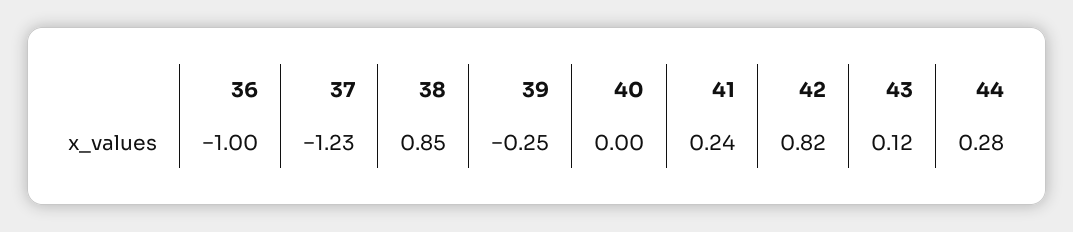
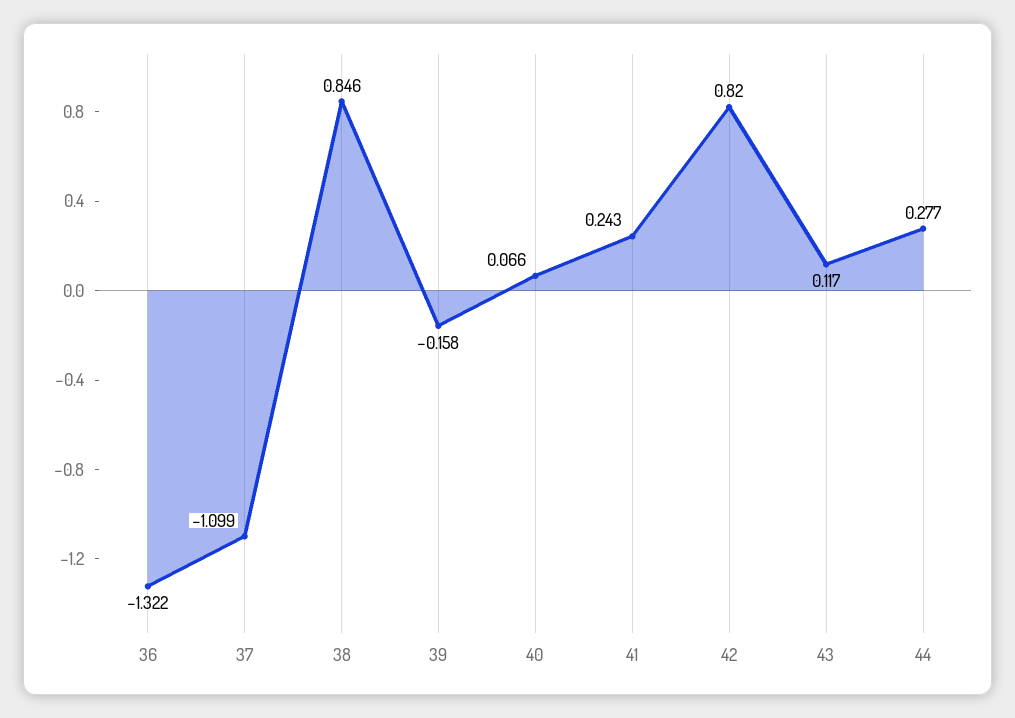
36: -1 -> -1.322
37: -1.23 -> -1.099
39: -0.25 -> -0.158
40: 0 -> 0.066

